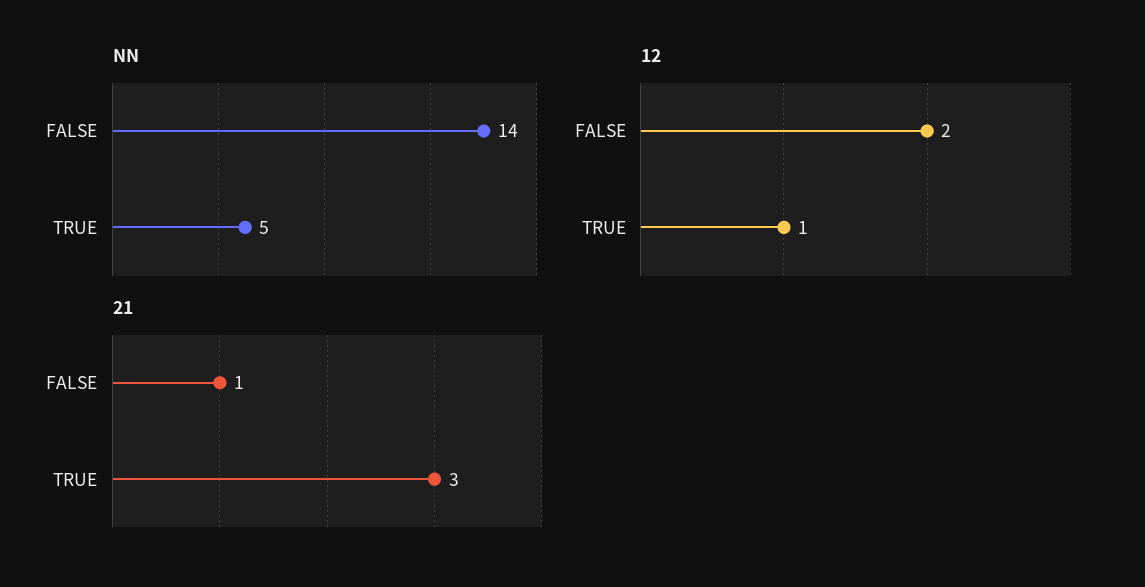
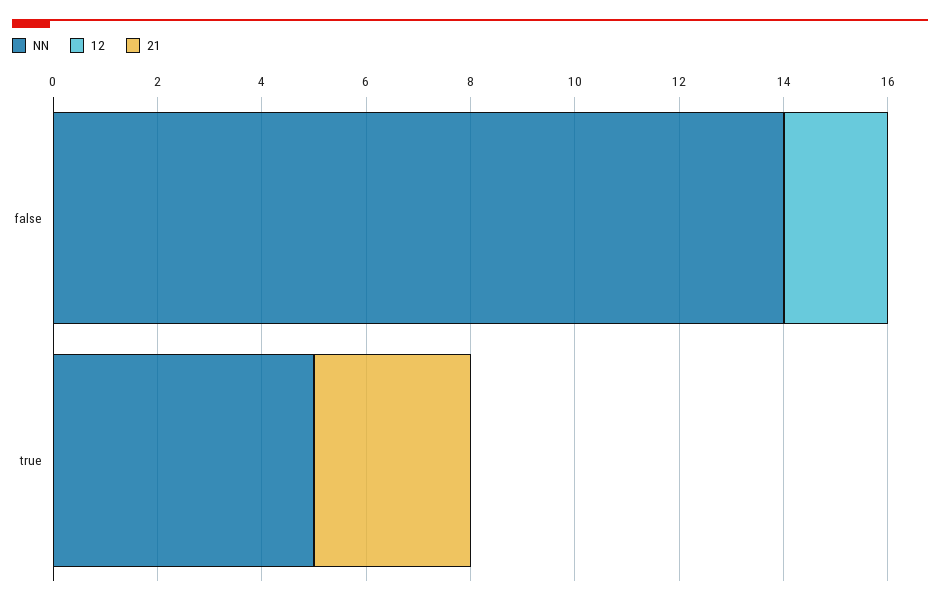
12, TRUE: 1 -> 0
21, FALSE: 1 -> 0

